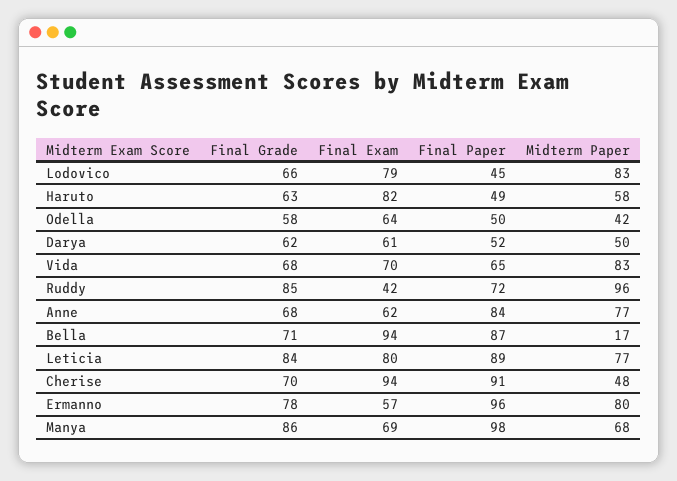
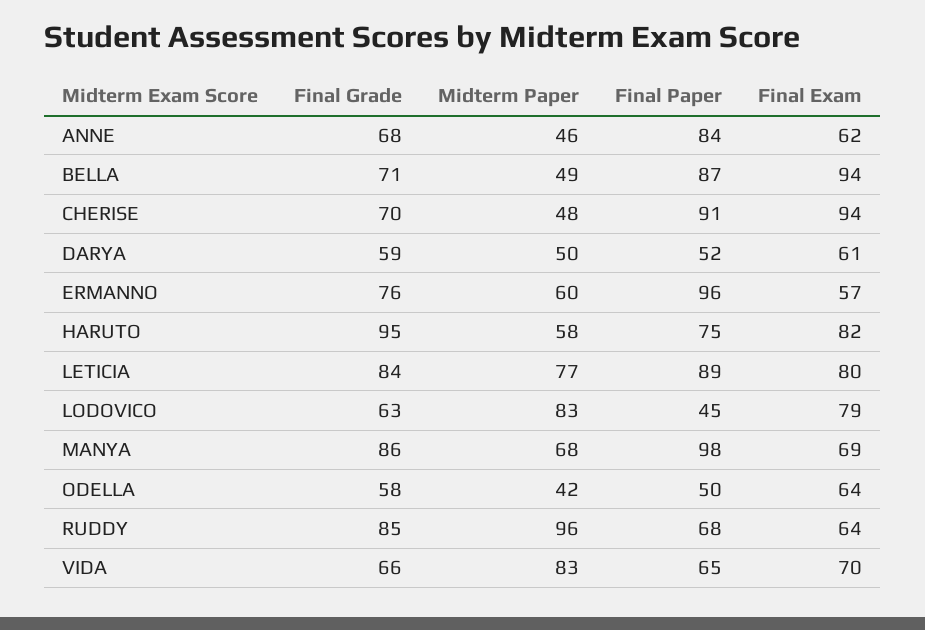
Final Grade, Lodovico: 66 -> 63
Final Grade, Haruto: 63 -> 95
Final Paper, Haruto: 49 -> 75
Final Grade, Darya: 62 -> 59
Final Grade, Vida: 68 -> 66
Final Exam, Ruddy: 42 -> 64
Final Paper, Ruddy: 72 -> 68
Midterm Paper, Anne: 77 -> 46
Midterm Paper, Bella: 17 -> 49
Final Grade, Ermanno: 78 -> 76
Midterm Paper, Ermanno: 80 -> 60

